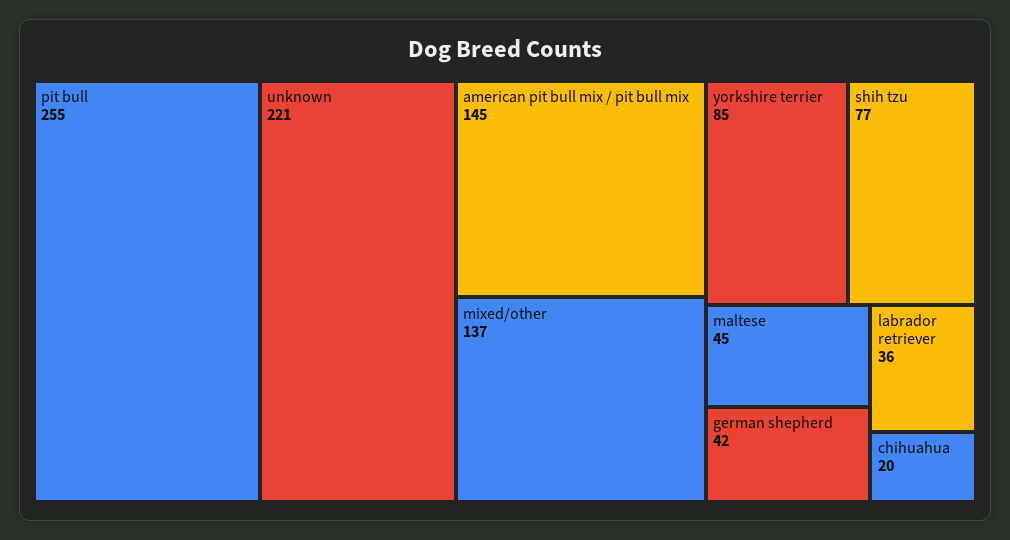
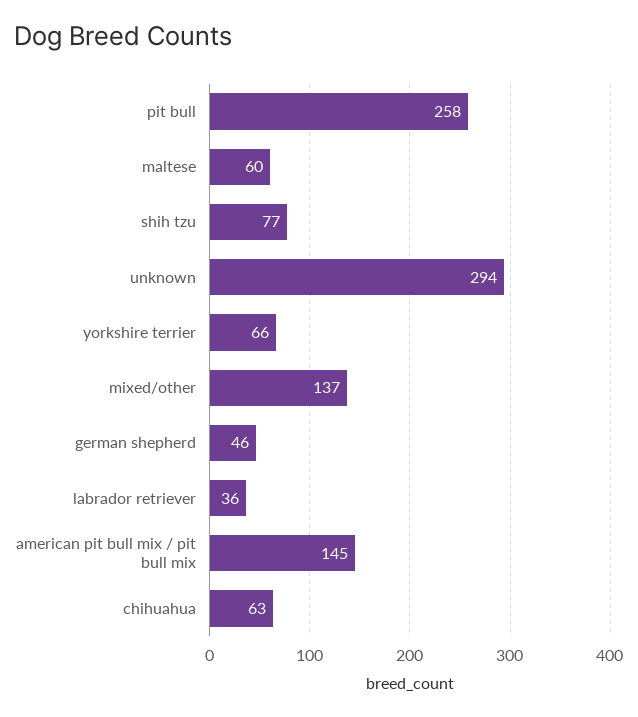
pit bull: 255 -> 258
unknown: 221 -> 294
yorkshire terrier: 85 -> 66
maltese: 45 -> 60
german shepherd: 42 -> 46
chihuahua: 20 -> 63

